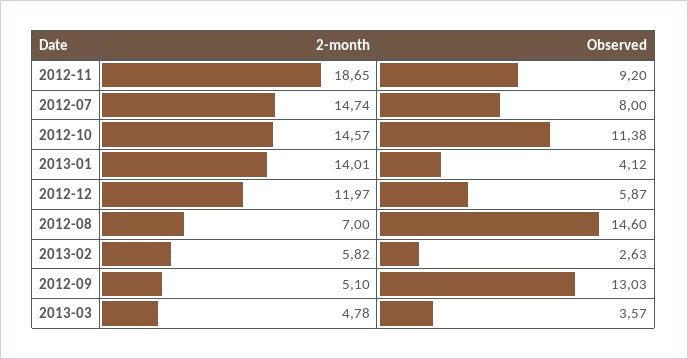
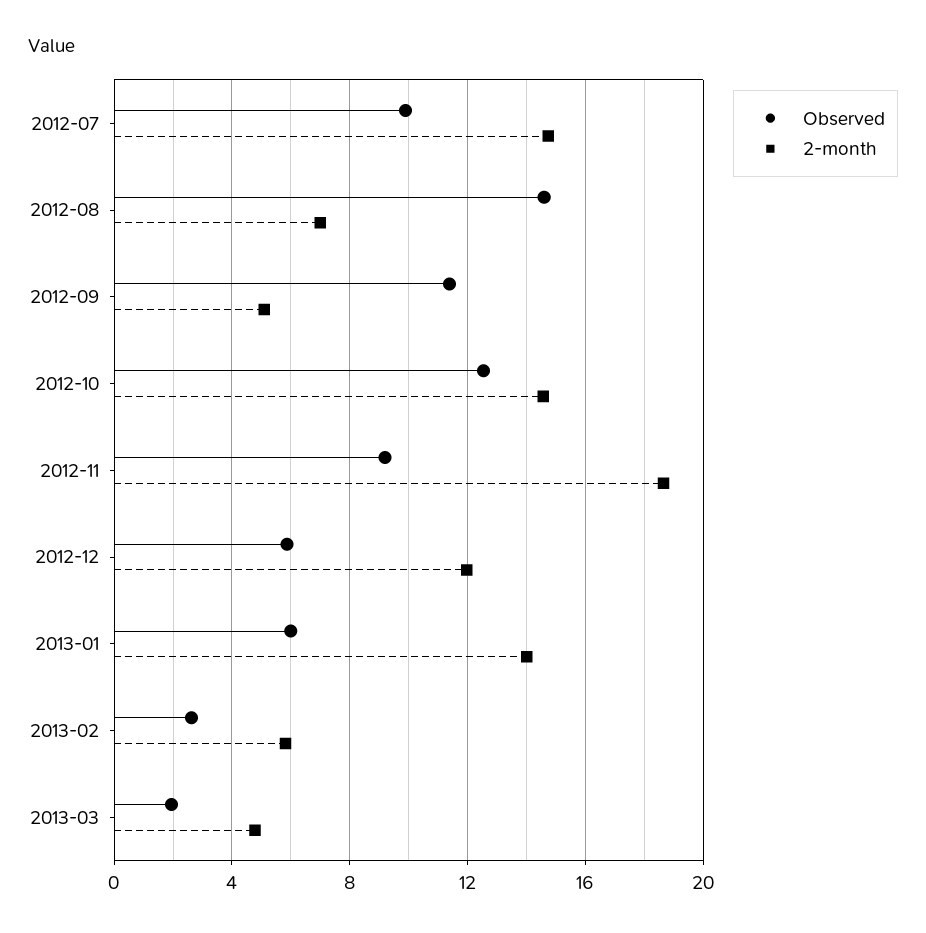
Observed, 2012-07: 8 -> 10
Observed, 2012-10: 11.38 -> 12.5
Observed, 2013-01: 4.12 -> 6
Observed, 2012-09: 13.03 -> 11.5
Observed, 2013-03: 3.57 -> 2

